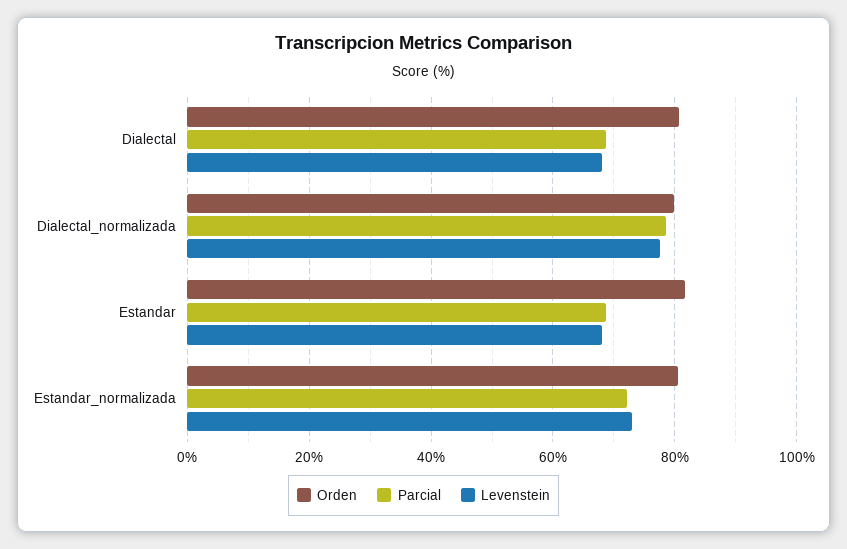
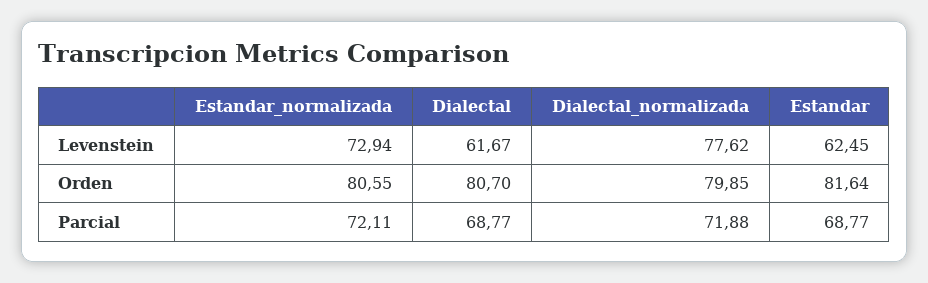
Levenstein, Dialectal: 68 -> 61.67
Parcial, Dialectal_normalizada: 78 -> 71.88
Levenstein, Estandar: 68 -> 62.45

